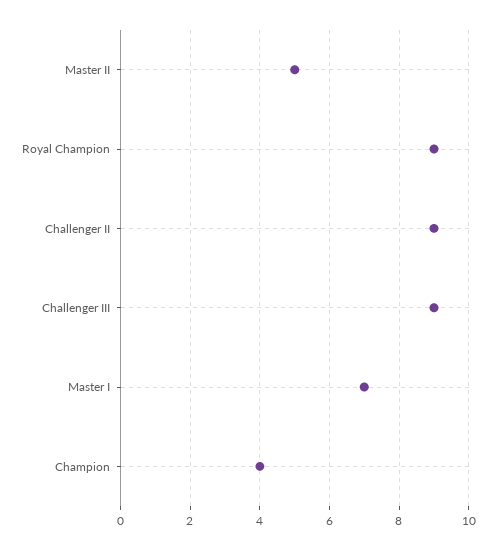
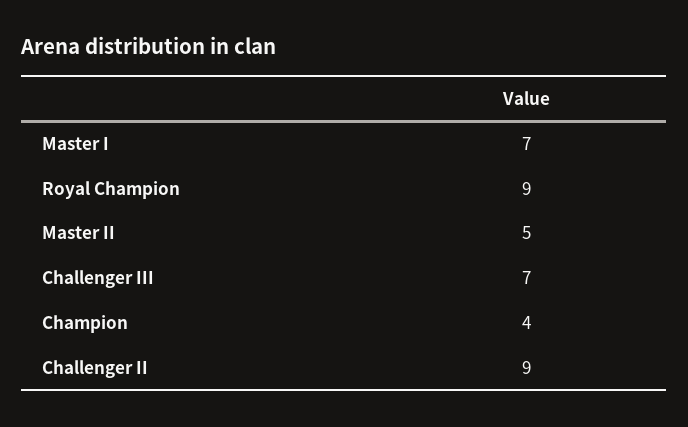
Challenger III: 9 -> 7

